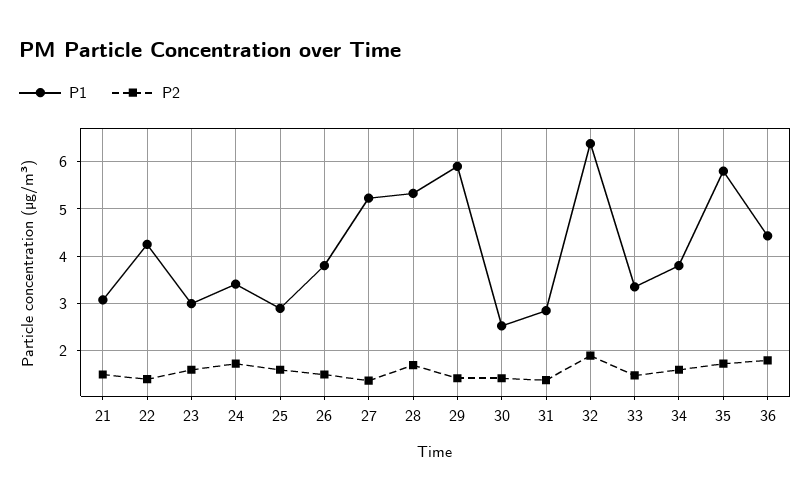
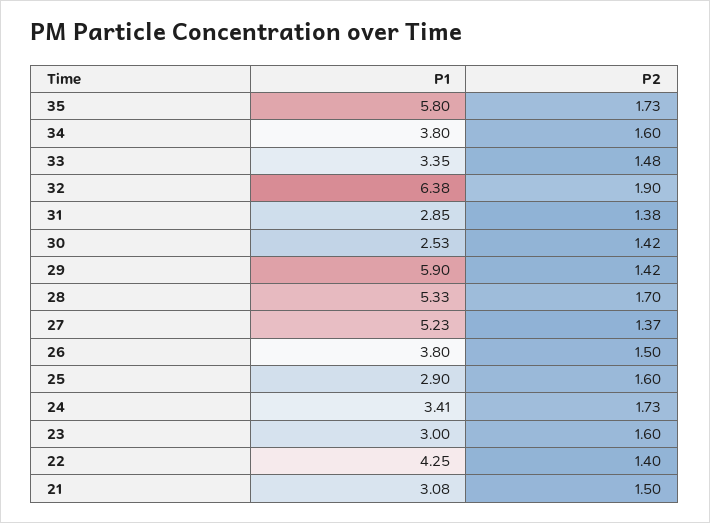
P1, 36: 4.4 -> none
P2, 36: 1.8 -> none

